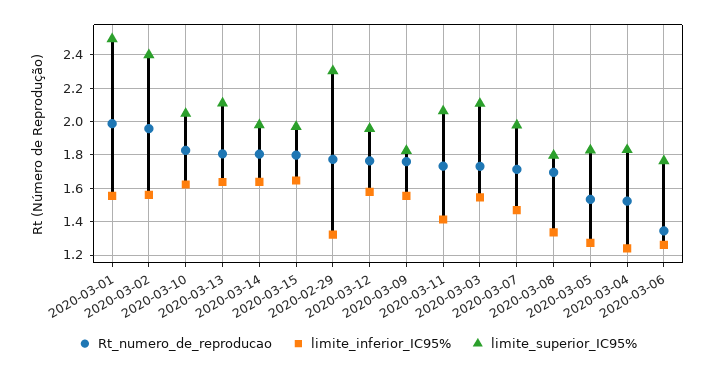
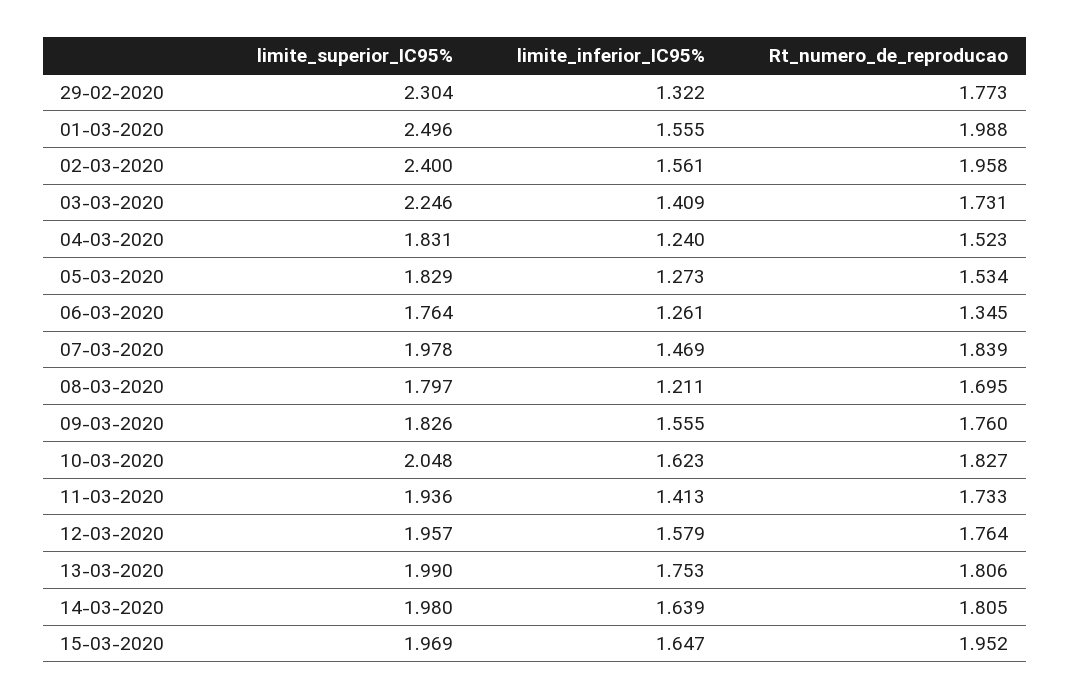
limite_inferior_IC95%, 2020-03-13: 1.65 -> 1.753
limite_superior_IC95%, 2020-03-13: 2.1 -> 1.99
Rt_numero_de_reproducao, 2020-03-15: 1.8 -> 1.952
limite_superior_IC95%, 2020-03-11: 2.05 -> 1.936
limite_inferior_IC95%, 2020-03-03: 1.55 -> 1.409
limite_superior_IC95%, 2020-03-03: 2.1 -> 2.246
Rt_numero_de_reproducao, 2020-03-07: 1.7 -> 1.839
limite_inferior_IC95%, 2020-03-08: 1.35 -> 1.211

